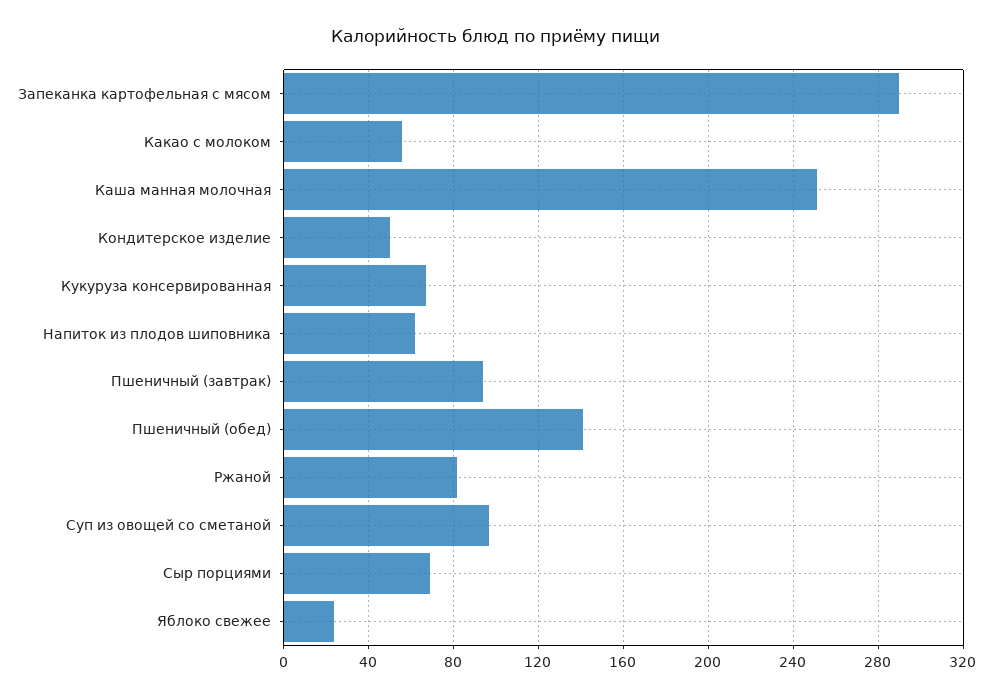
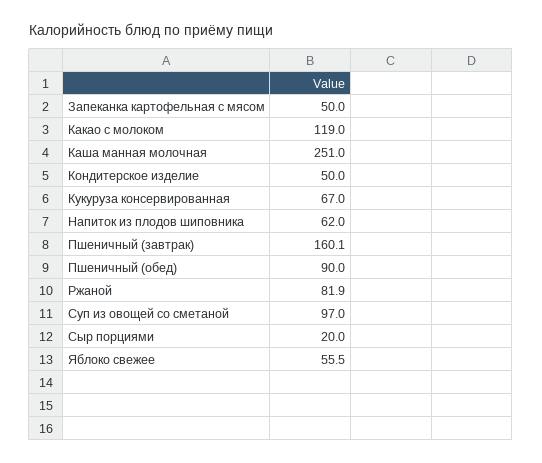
Запеканка картофельная с мясом: 290 -> 50
Какао с молоком: 55 -> 119
Пшеничный (завтрак): 95 -> 160.1
Пшеничный (обед): 140 -> 90
Сыр порциями: 70 -> 20
Яблоко свежее: 25 -> 55.5

